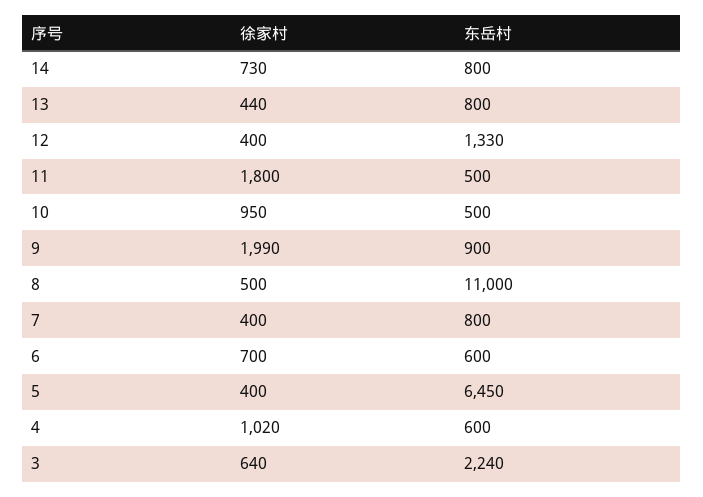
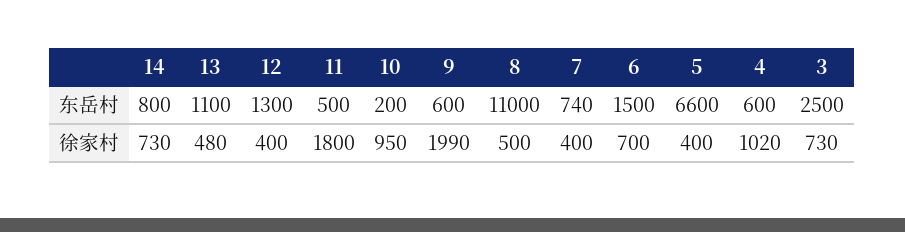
徐家村, 13: 440 -> 480
东岳村, 13: 800 -> 1100
东岳村, 12: 1330 -> 1300
东岳村, 10: 500 -> 200
东岳村, 9: 900 -> 600
东岳村, 7: 800 -> 740
东岳村, 6: 600 -> 1500
东岳村, 5: 6450 -> 6600
徐家村, 3: 640 -> 730
东岳村, 3: 2240 -> 2500

